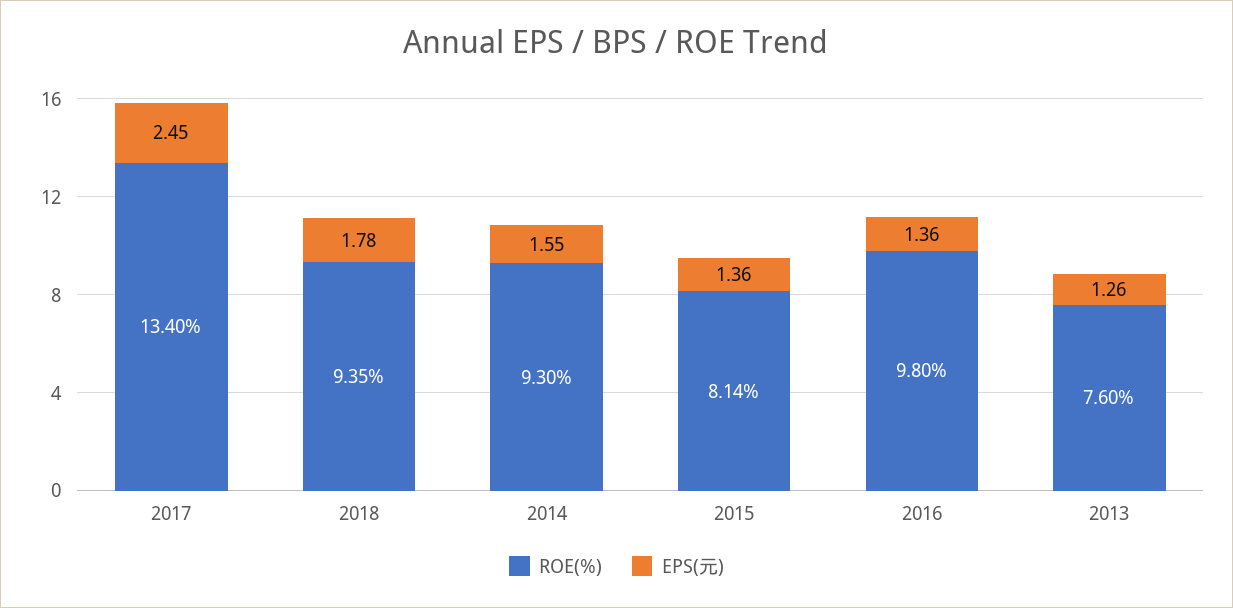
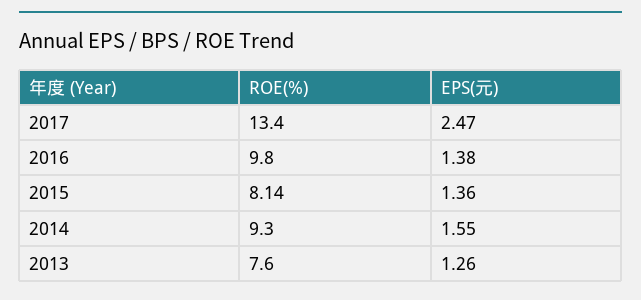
EPS(元), 2017: 2.45 -> 2.47
ROE(%), 2018: 9.35 -> none
EPS(元), 2018: 1.78 -> none
EPS(元), 2016: 1.36 -> 1.38

